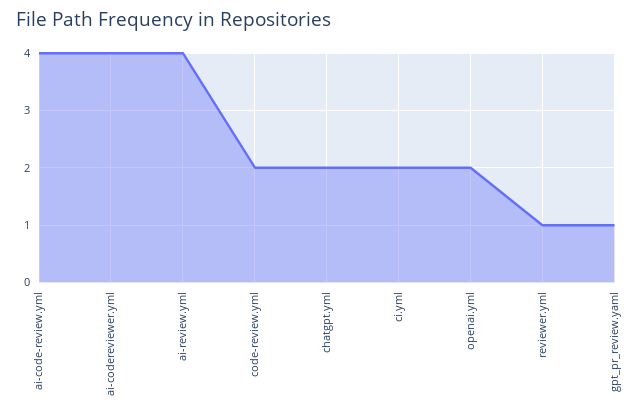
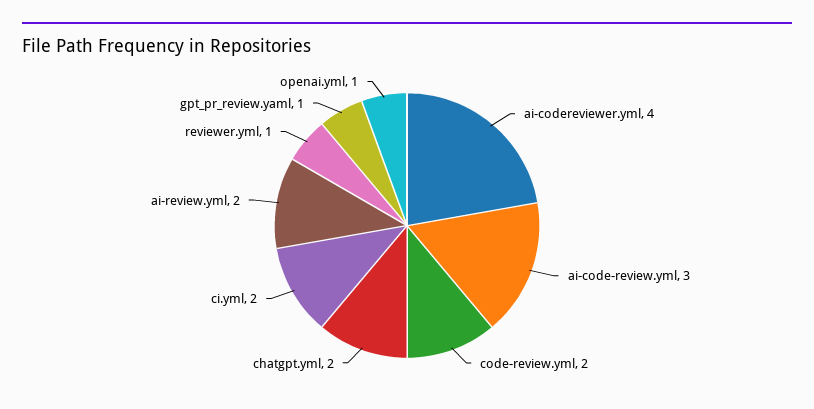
ai-code-review.yml: 4 -> 3
ai-review.yml: 4 -> 2
openai.yml: 2 -> 1

